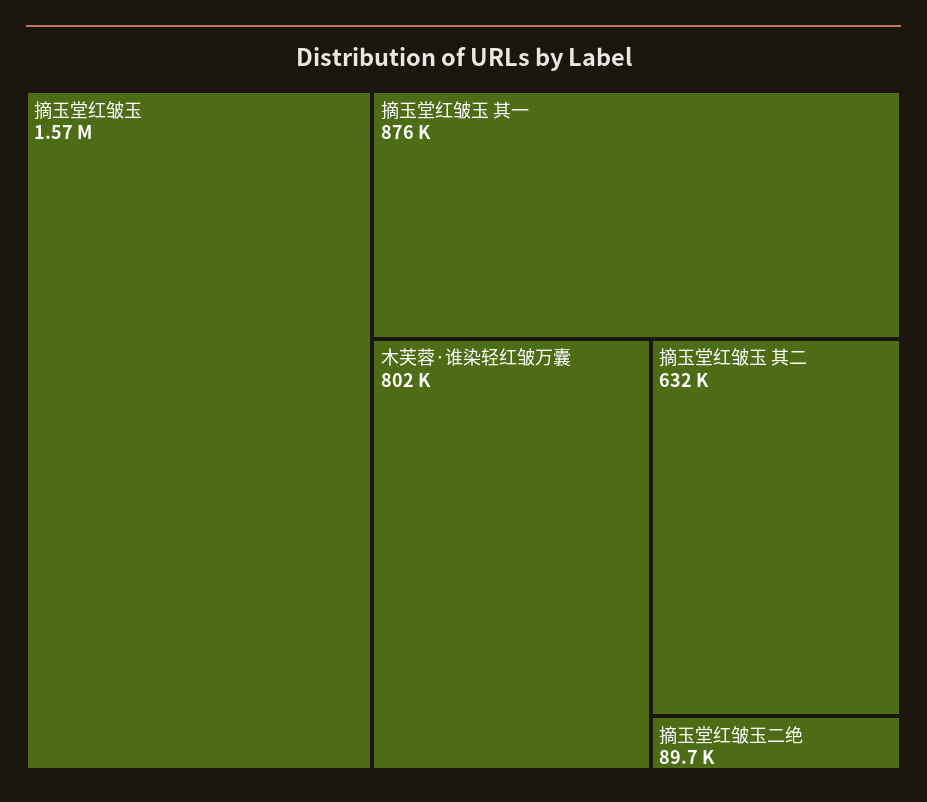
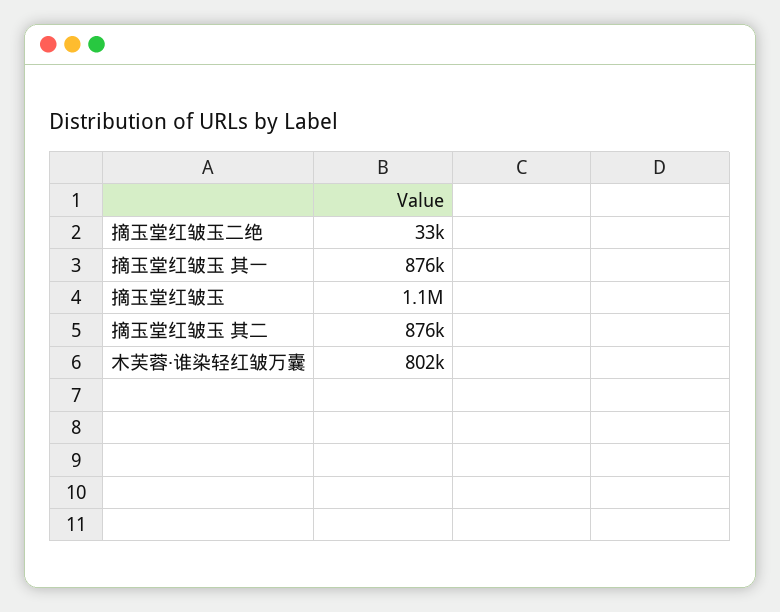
摘玉堂红皱玉: 1570000 -> 1100000
摘玉堂红皱玉 其二: 632000 -> 876000
摘玉堂红皱玉二绝: 89700 -> 33000

